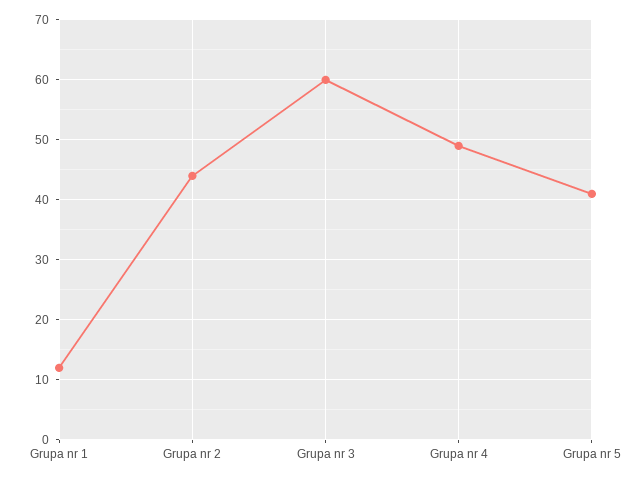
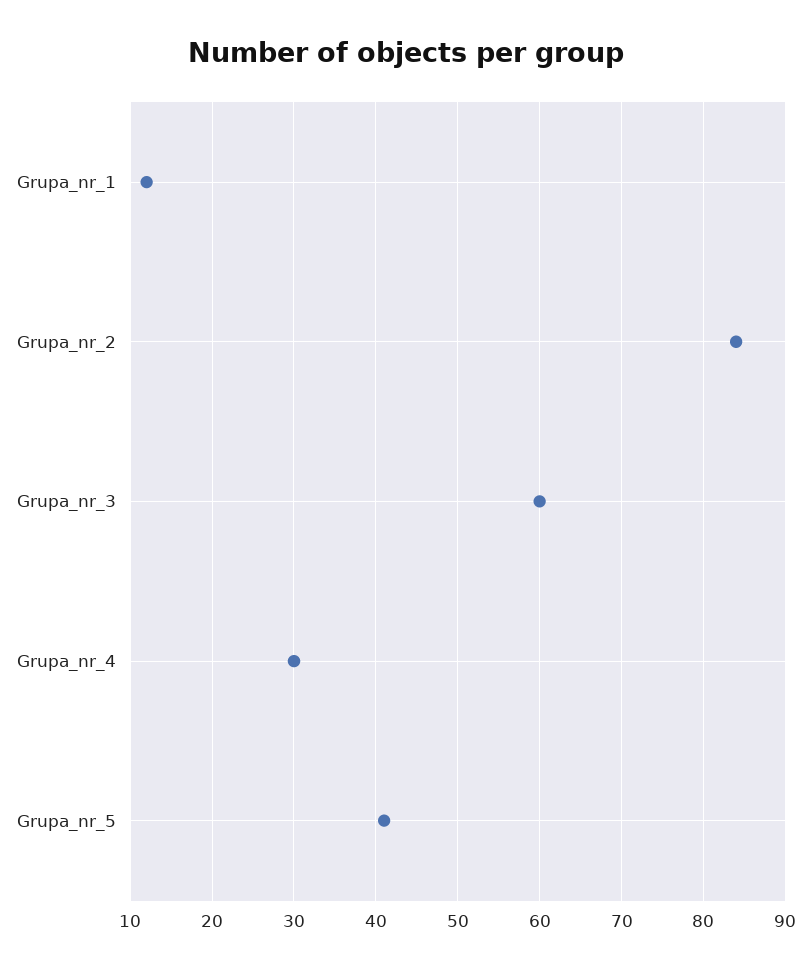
Grupa nr 2: 44 -> 84
Grupa nr 4: 49 -> 30

